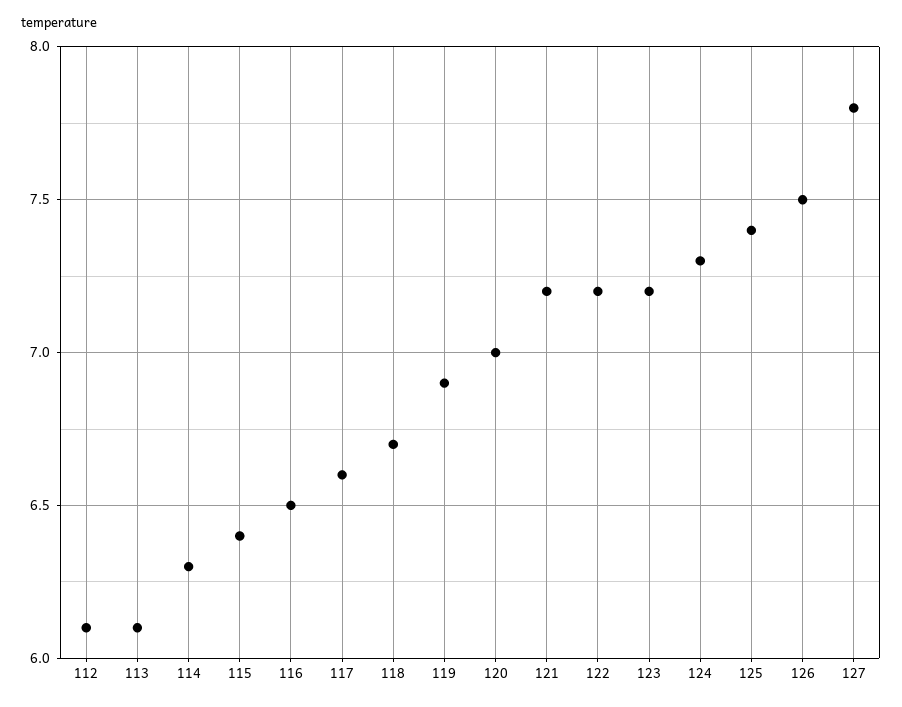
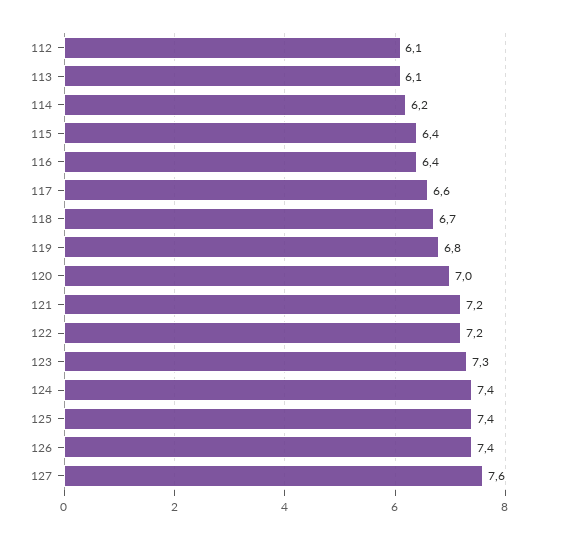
114: 6.3 -> 6.2
116: 6.5 -> 6.4
119: 6.9 -> 6.8
123: 7.2 -> 7.3
124: 7.3 -> 7.4
126: 7.5 -> 7.4
127: 7.8 -> 7.6

